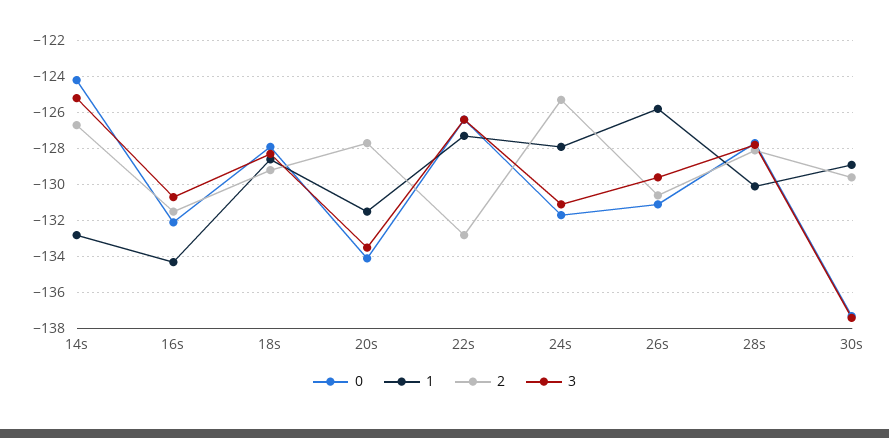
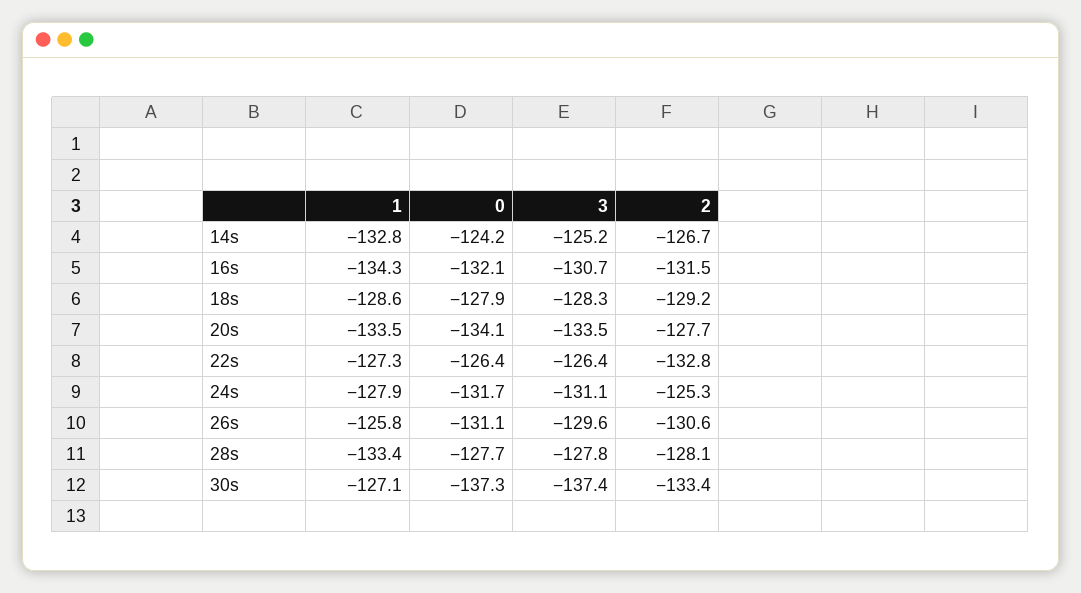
1, 20s: -131.5 -> -133.5
1, 28s: -130 -> -133.4
1, 30s: -129 -> -127.1
2, 30s: -129.5 -> -133.4

